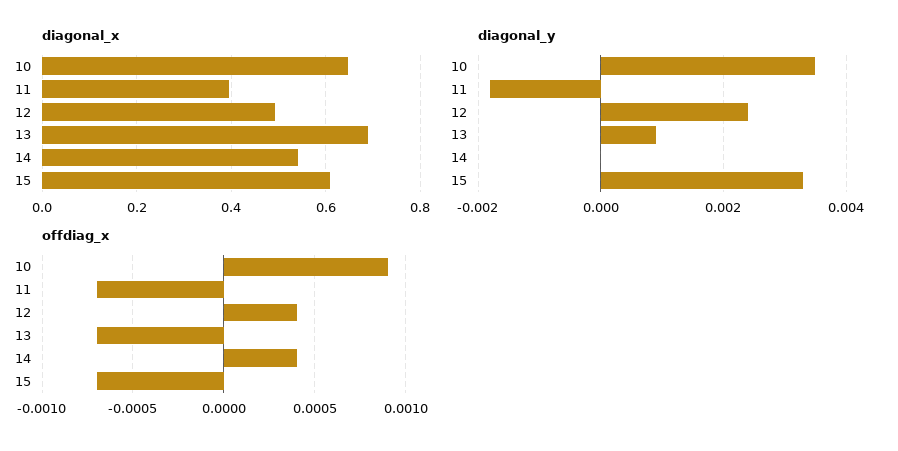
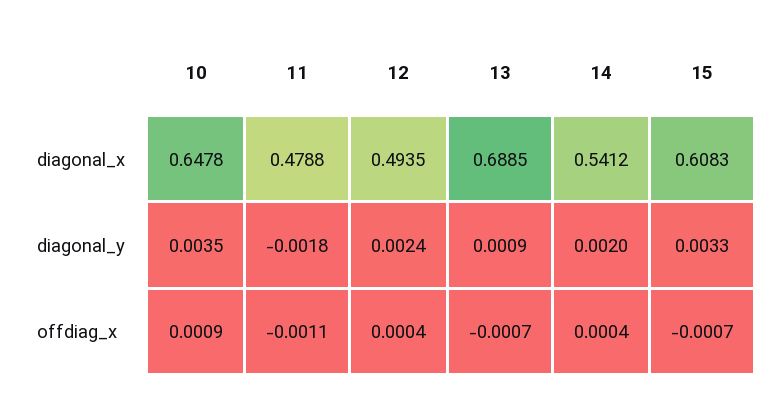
diagonal_x, 11: 0.4 -> 0.4788
diagonal_y, 14: 0 -> 0.002
offdiag_x, 11: -0.0007 -> -0.0011

